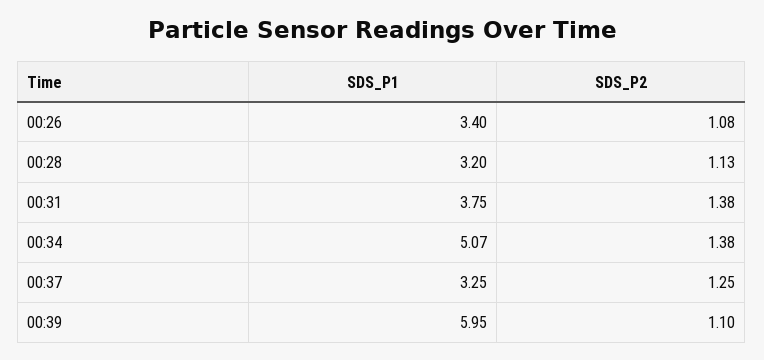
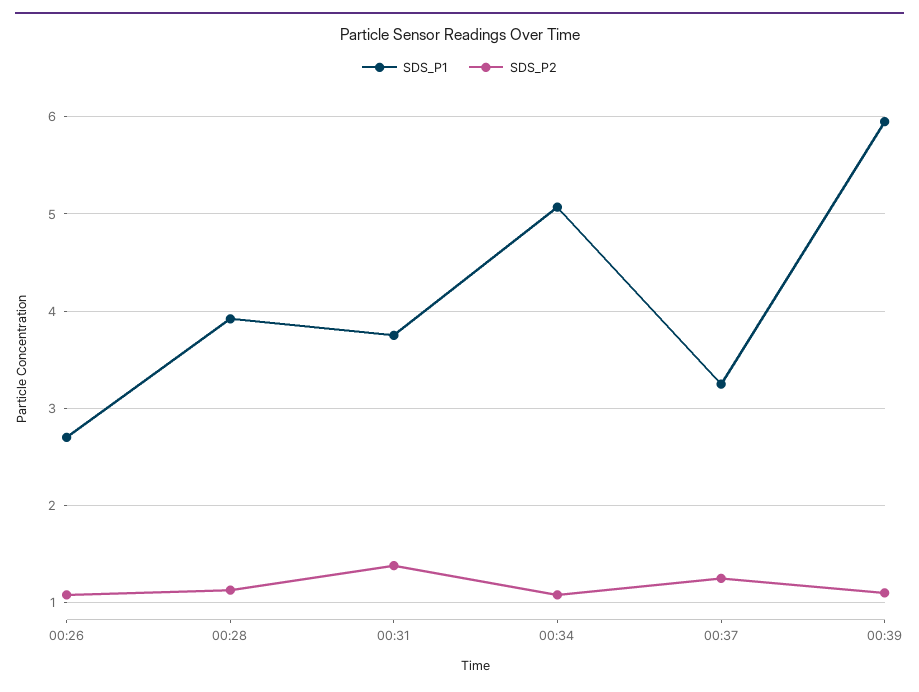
SDS_P1, 00:26: 3.4 -> 2.7
SDS_P1, 00:28: 3.2 -> 3.9
SDS_P2, 00:34: 1.38 -> 1.1

